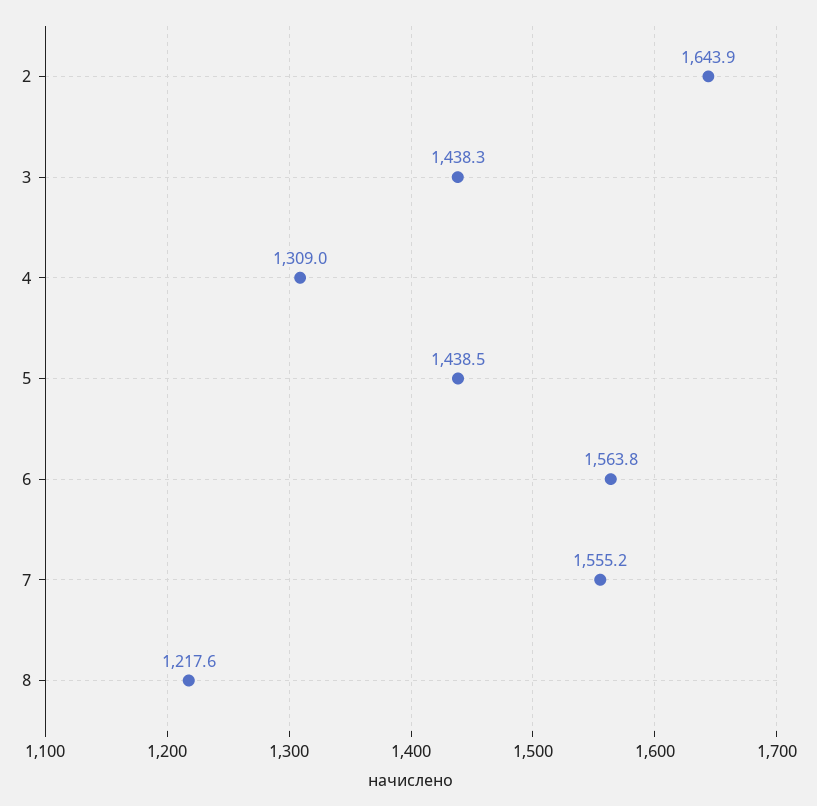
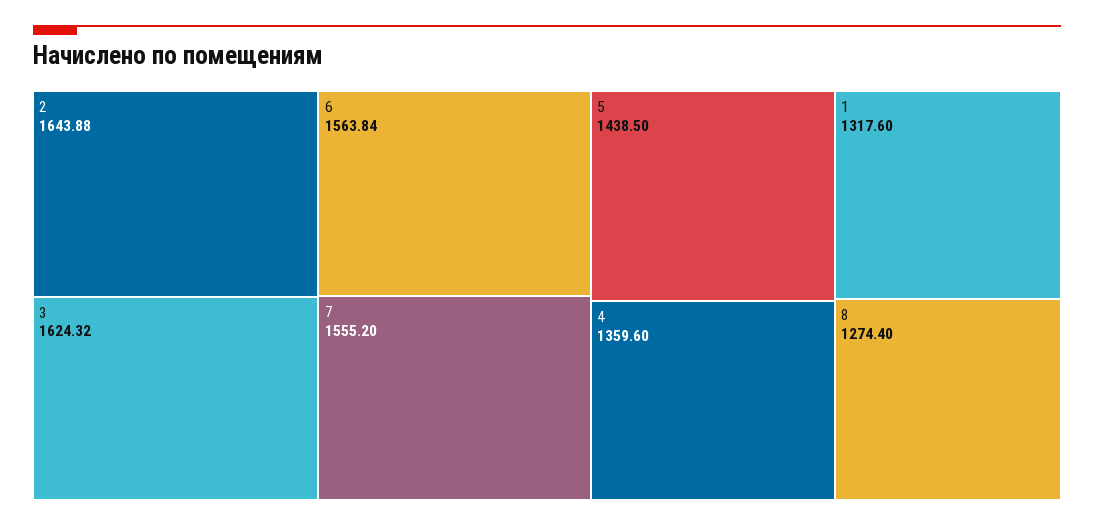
3: 1438.3 -> 1624.32
4: 1309 -> 1359.6
8: 1217.6 -> 1274.4
1: none -> 1317.6

